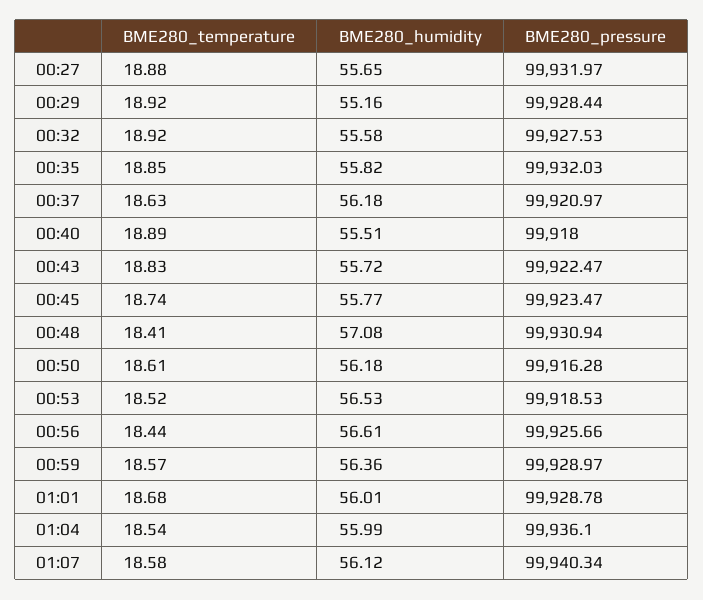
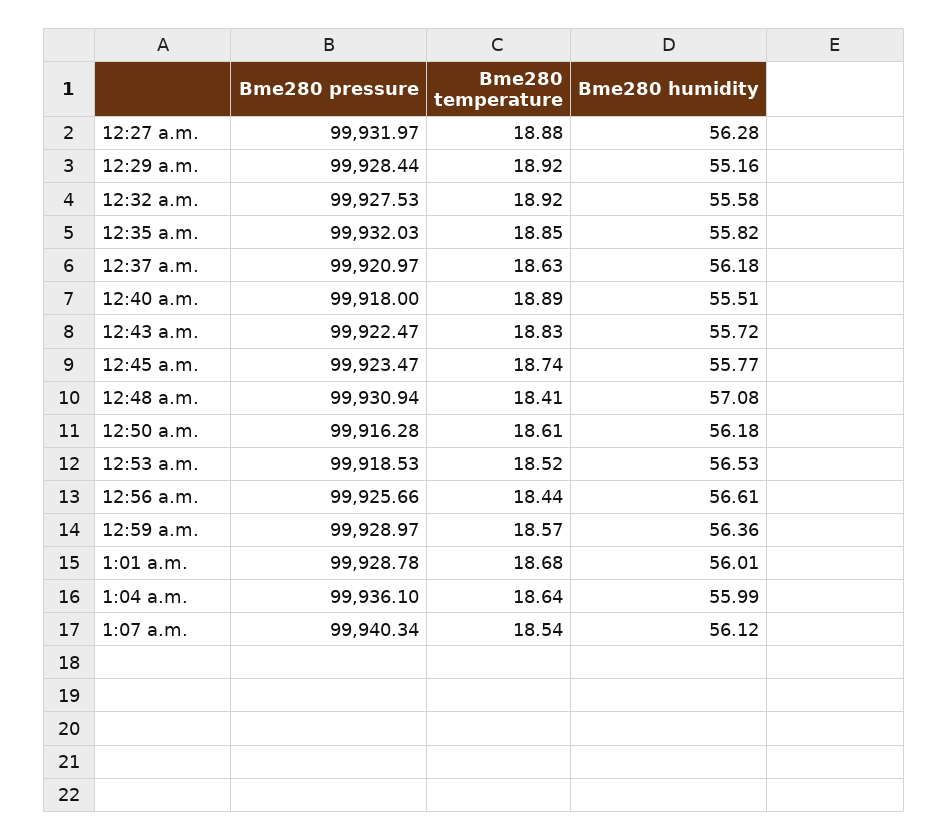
BME280_humidity, 00:27: 55.65 -> 56.28
BME280_temperature, 01:04: 18.54 -> 18.64
BME280_temperature, 01:07: 18.58 -> 18.54

